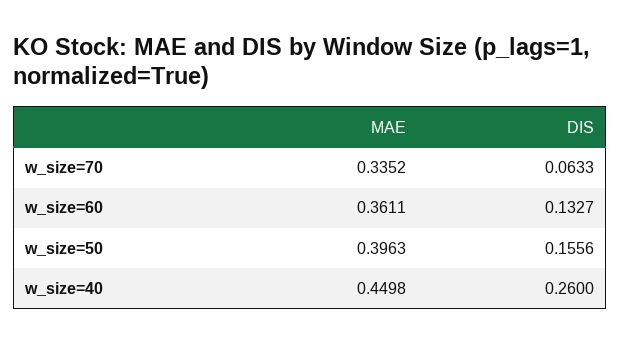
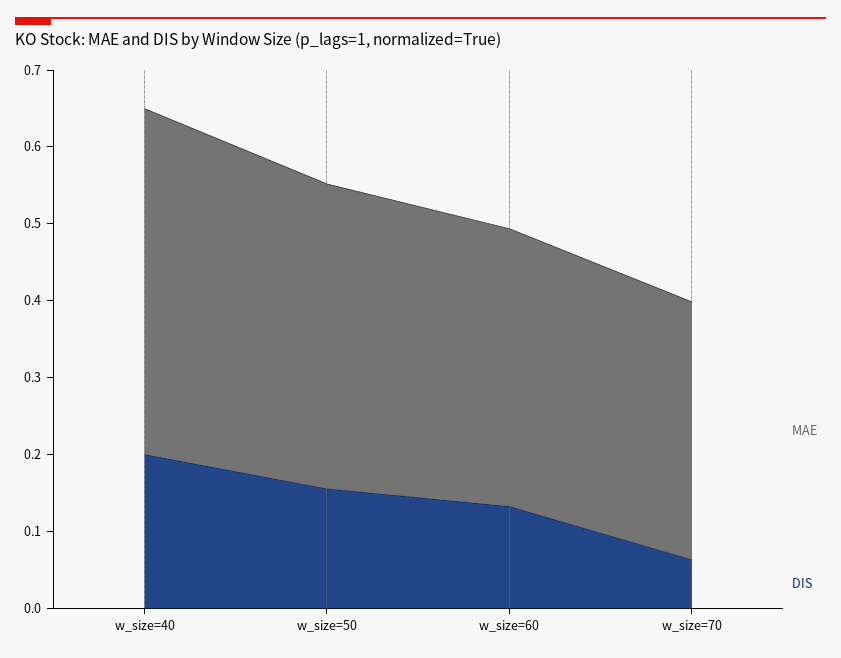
DIS, w_size=40: 0.26 -> 0.2

